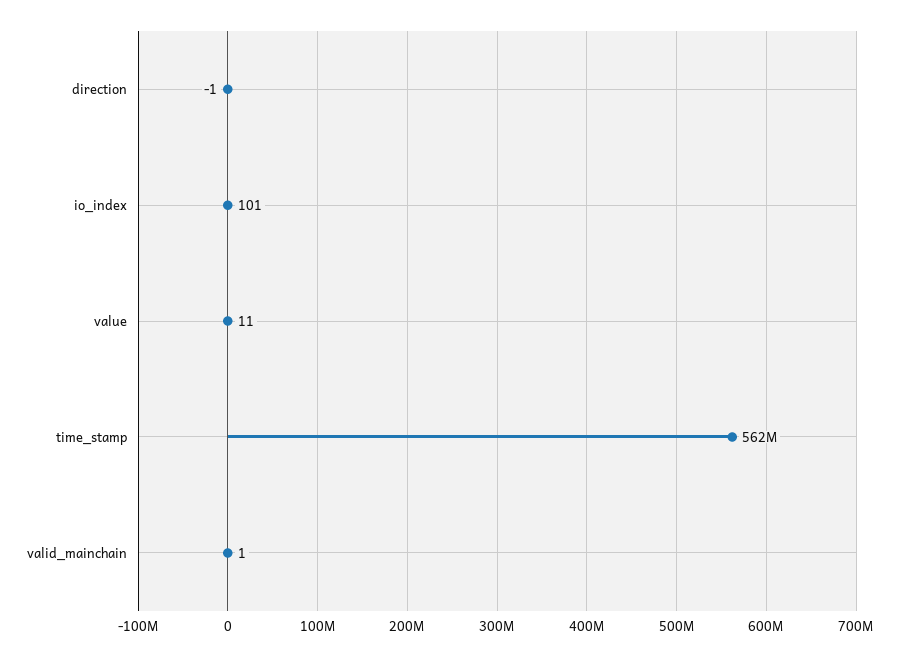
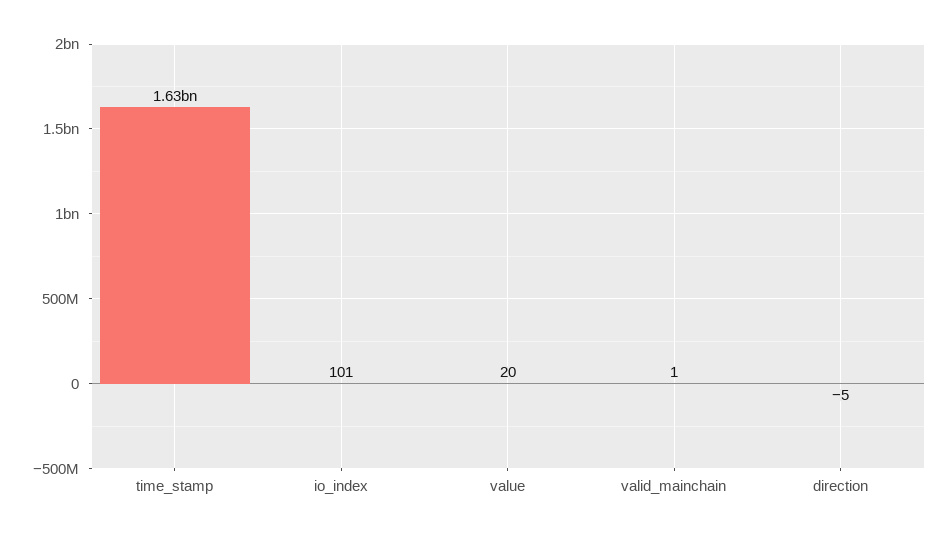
direction: -1 -> -5
value: 11 -> 20
time_stamp: 562000000 -> 1630000000

